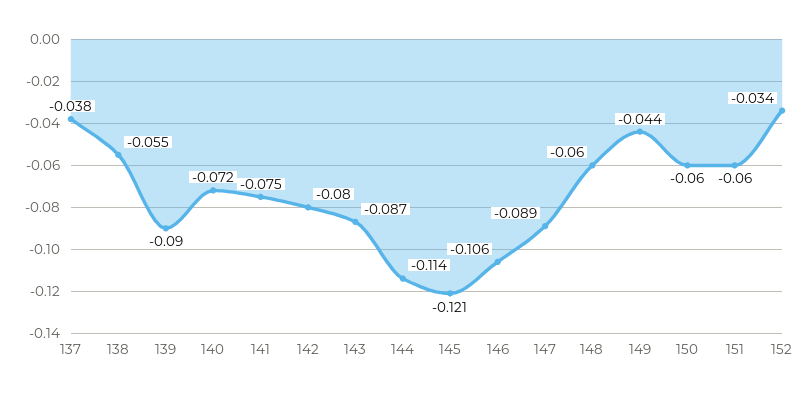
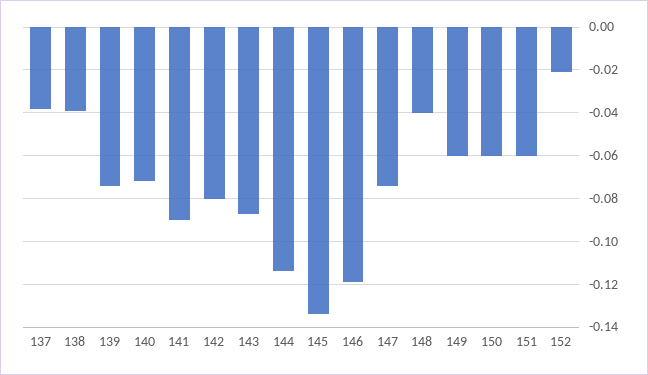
138: -0.055 -> -0.04
139: -0.09 -> -0.075
141: -0.075 -> -0.09
145: -0.121 -> -0.135
146: -0.106 -> -0.12
147: -0.089 -> -0.075
148: -0.06 -> -0.04
149: -0.044 -> -0.06
152: -0.034 -> -0.02

